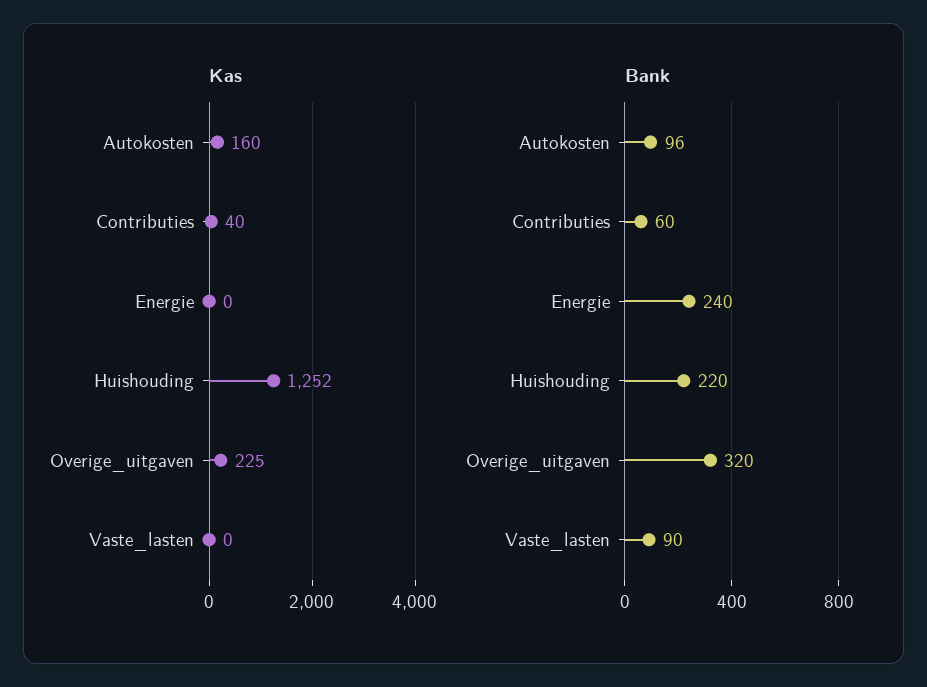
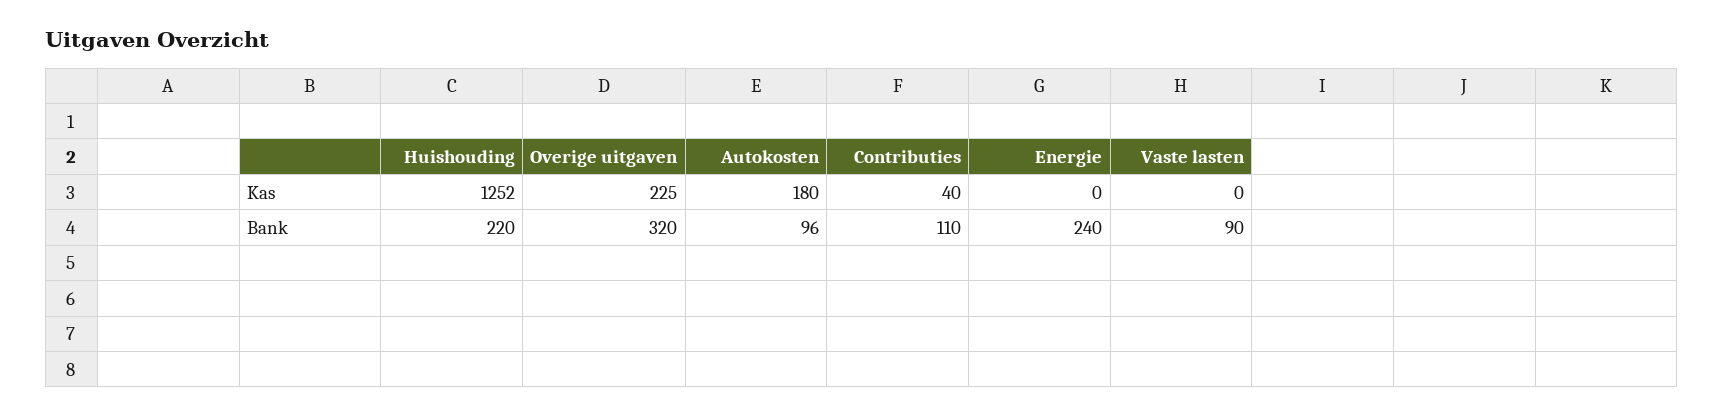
Kas, Autokosten: 160 -> 180
Bank, Contributies: 60 -> 110

